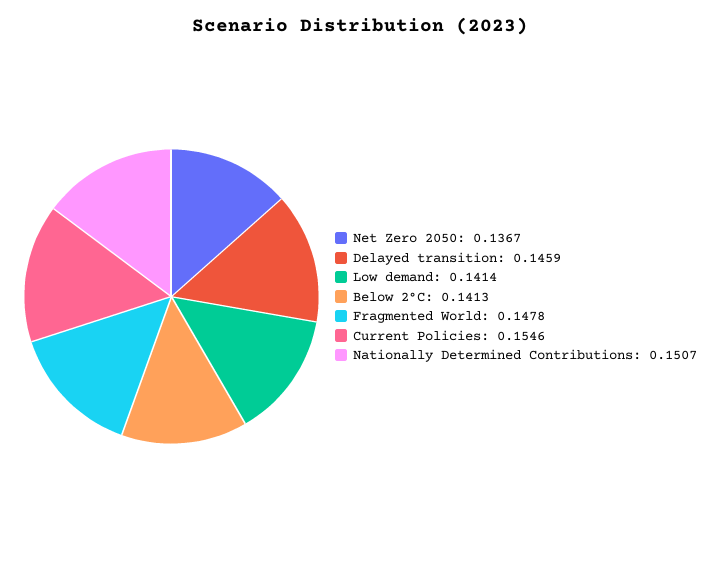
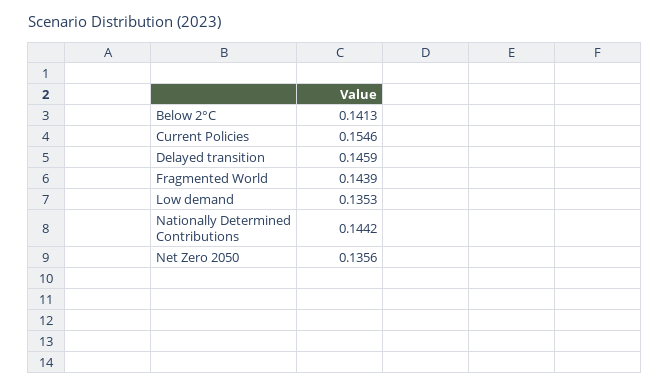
Net Zero 2050: 0.1367 -> 0.1356
Low demand: 0.1414 -> 0.1353
Fragmented World: 0.1478 -> 0.1439
Nationally Determined Contributions: 0.1507 -> 0.1442

